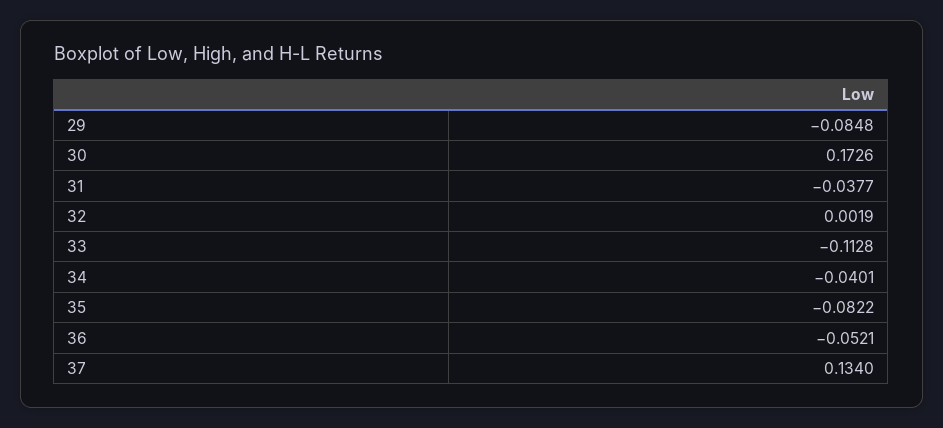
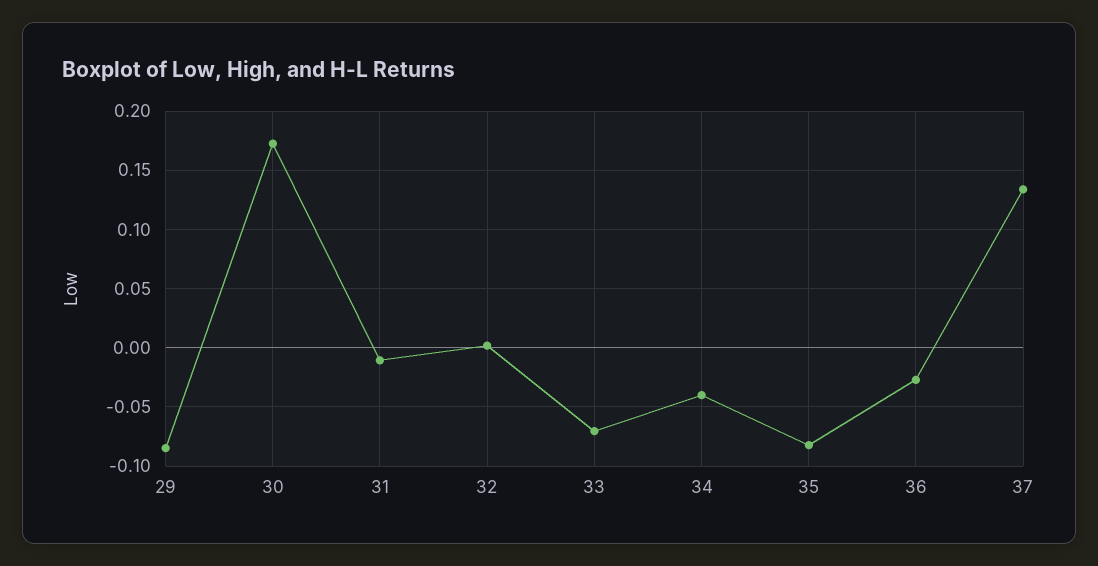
31: -0.0377 -> -0.01
33: -0.1128 -> -0.07
36: -0.0521 -> -0.03

